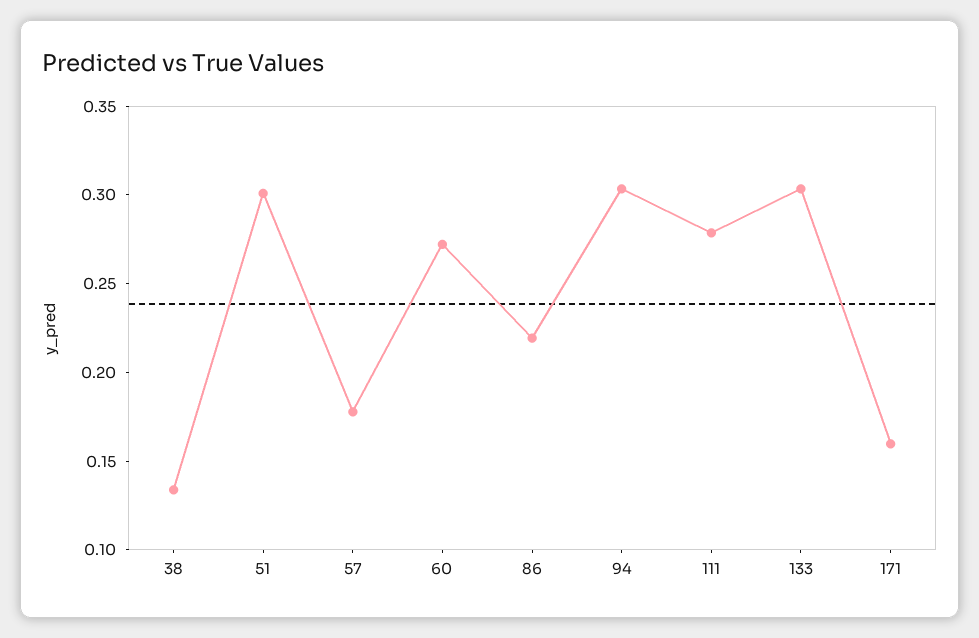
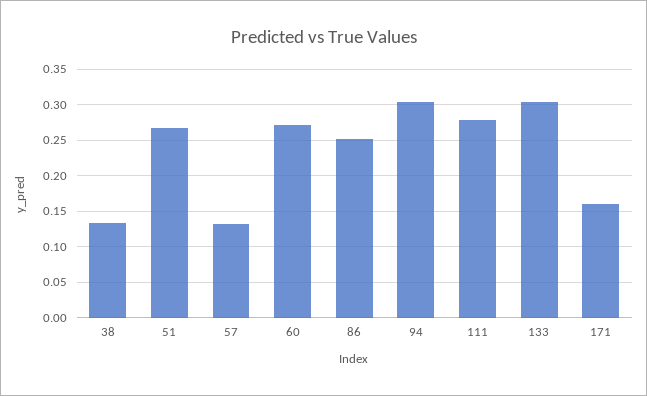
51: 0.3 -> 0.27
57: 0.18 -> 0.13
86: 0.22 -> 0.25

